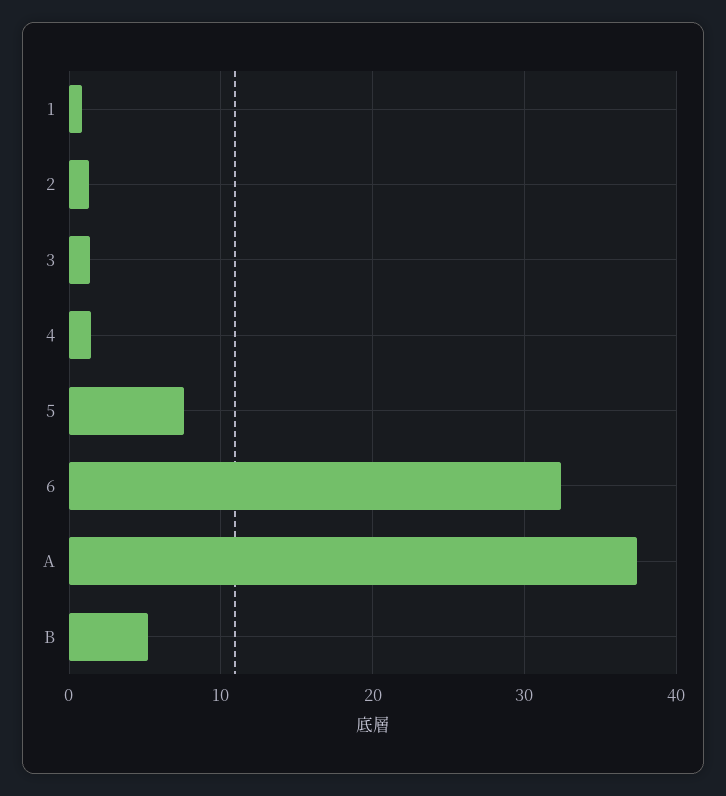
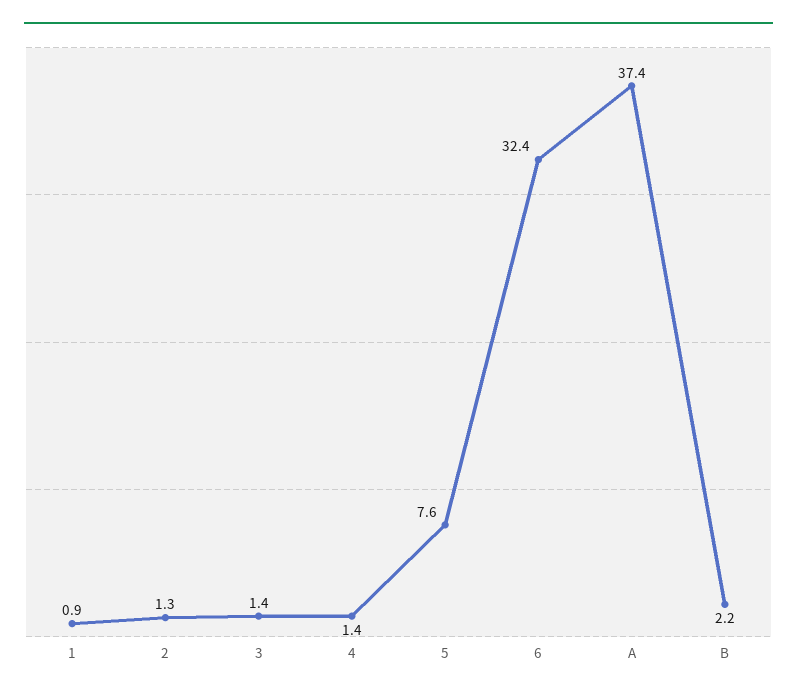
B: 5 -> 2.2

